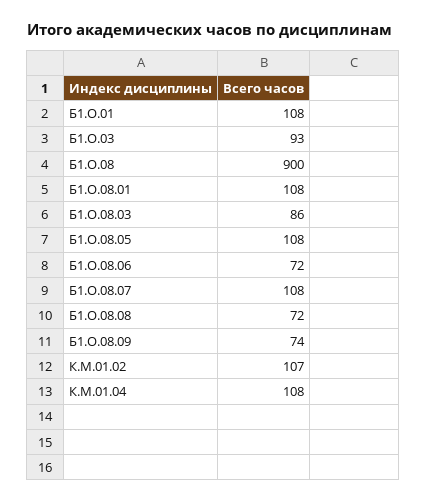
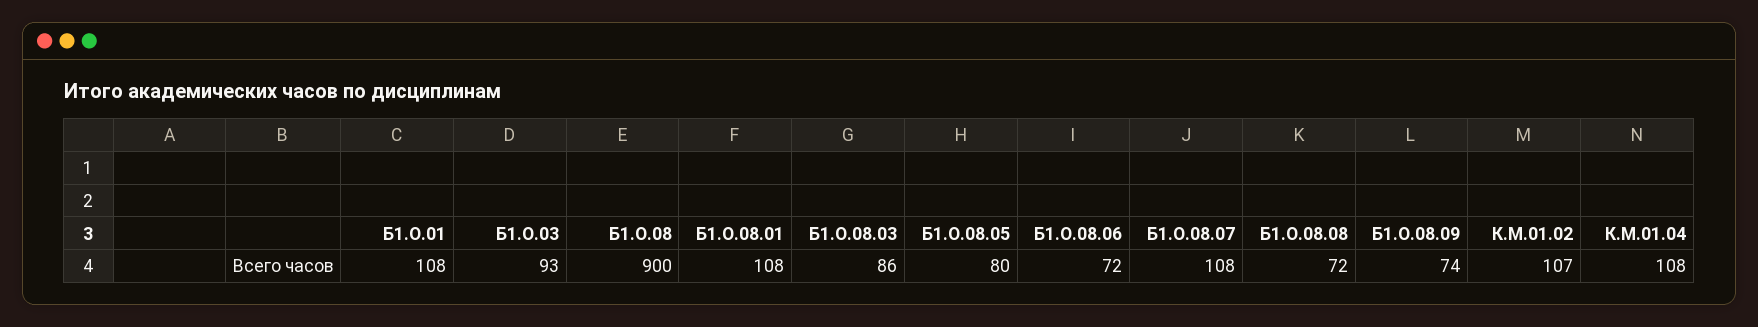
Б1.О.08.05: 108 -> 80

